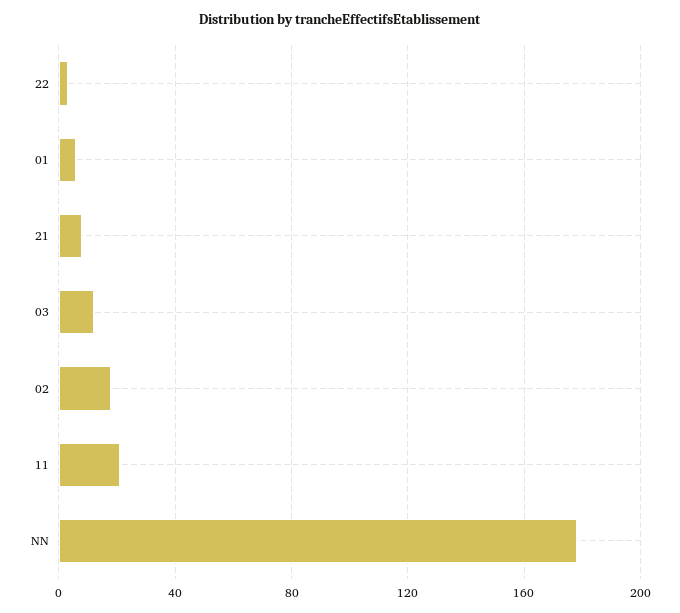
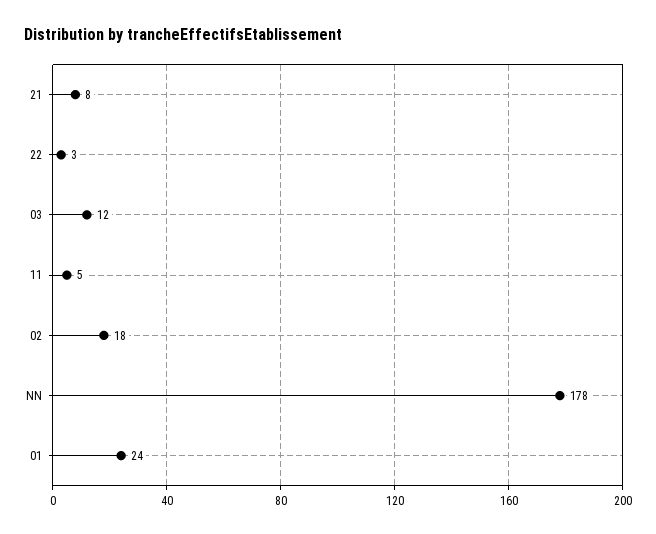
01: 5 -> 24
11: 20 -> 5

